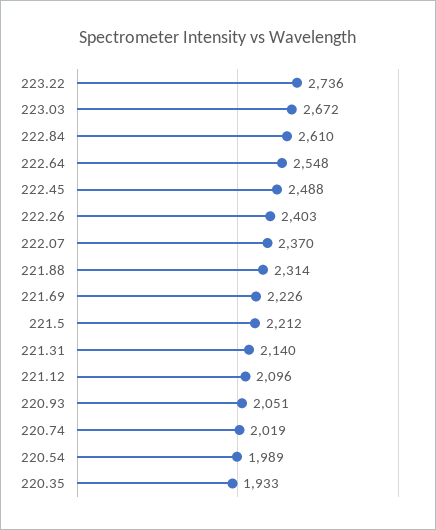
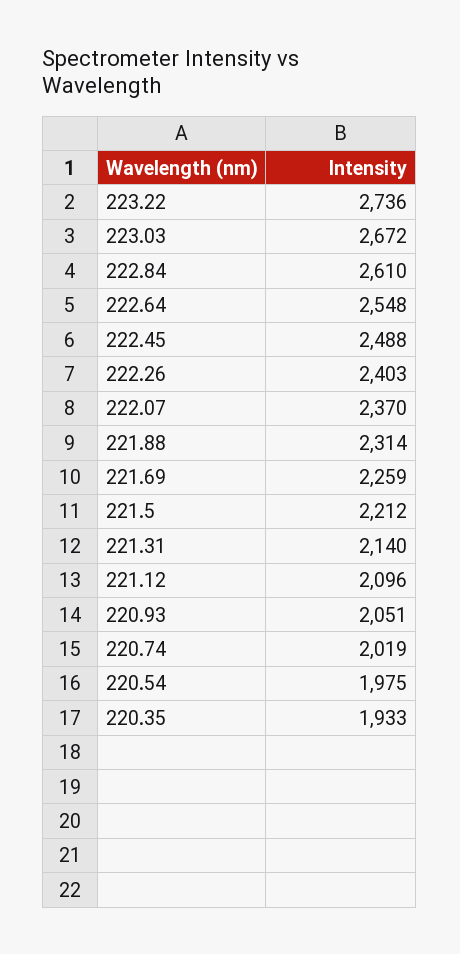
221.69: 2226 -> 2259
220.54: 1989 -> 1975

